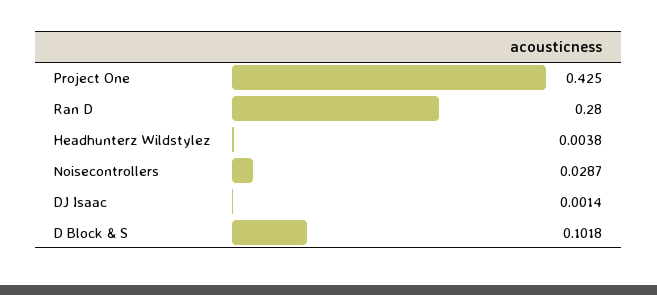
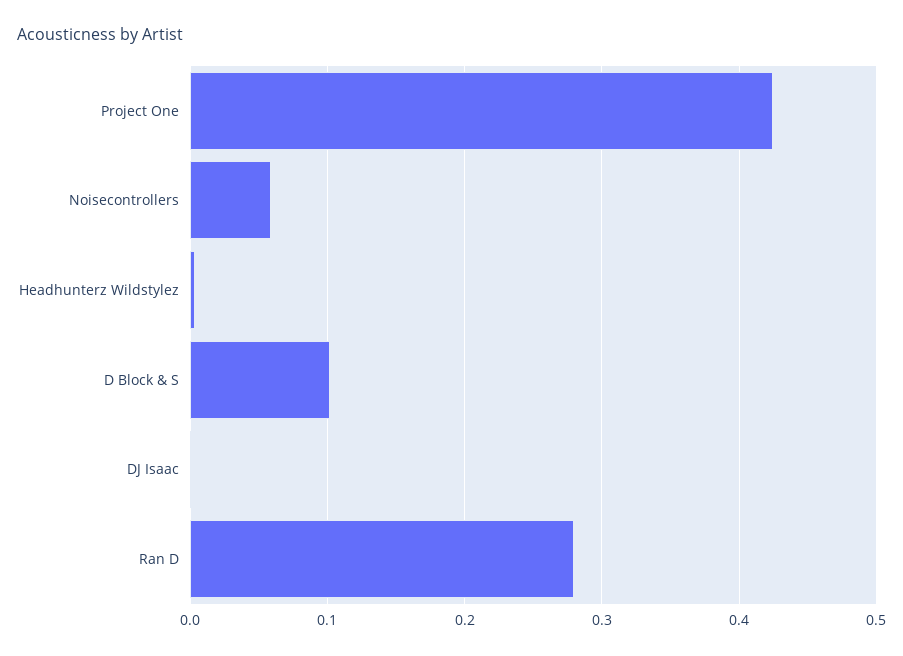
Noisecontrollers: 0.0287 -> 0.06

